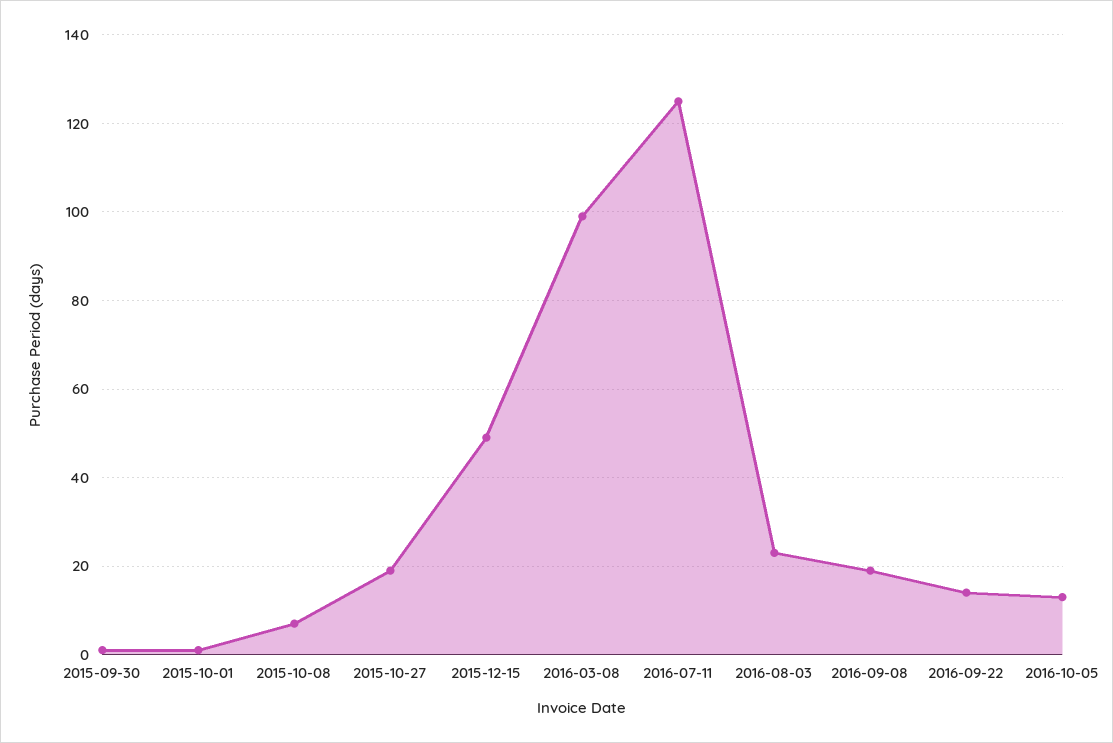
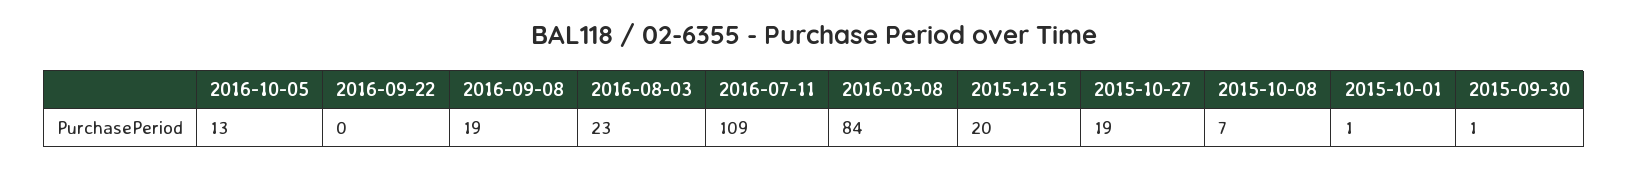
2015-12-15: 50 -> 20
2016-03-08: 100 -> 84
2016-07-11: 125 -> 109
2016-09-22: 15 -> 0

